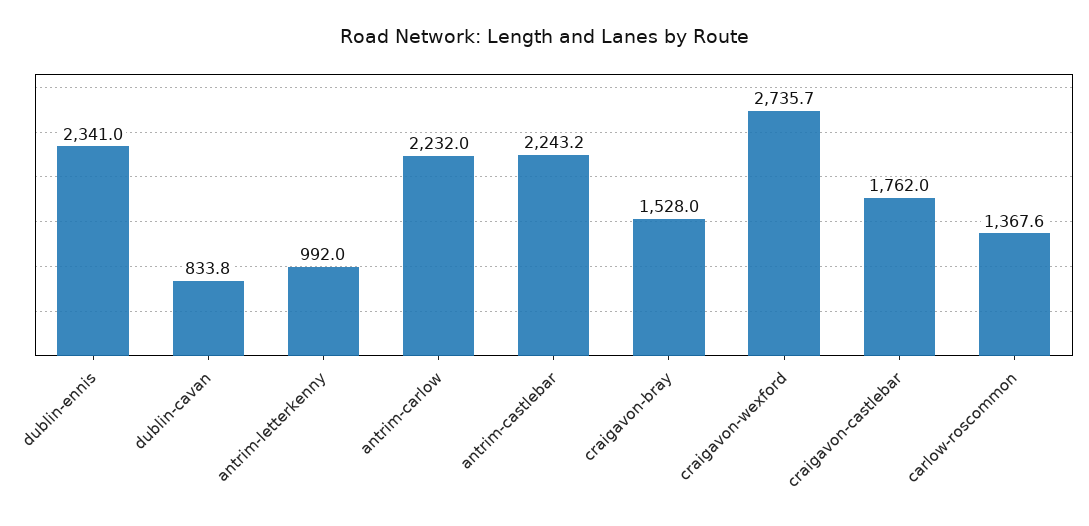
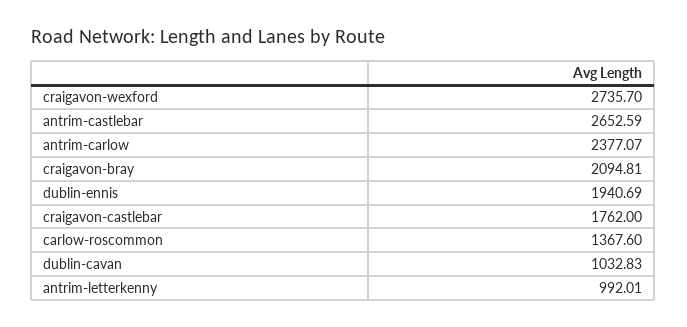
dublin-ennis: 2341 -> 1940.69
dublin-cavan: 833.8 -> 1032.83
antrim-carlow: 2232 -> 2377.07
antrim-castlebar: 2243.2 -> 2652.59
craigavon-bray: 1528 -> 2094.81

